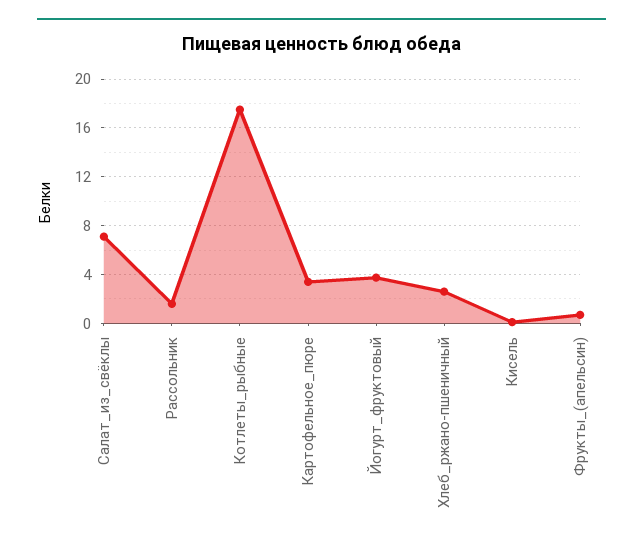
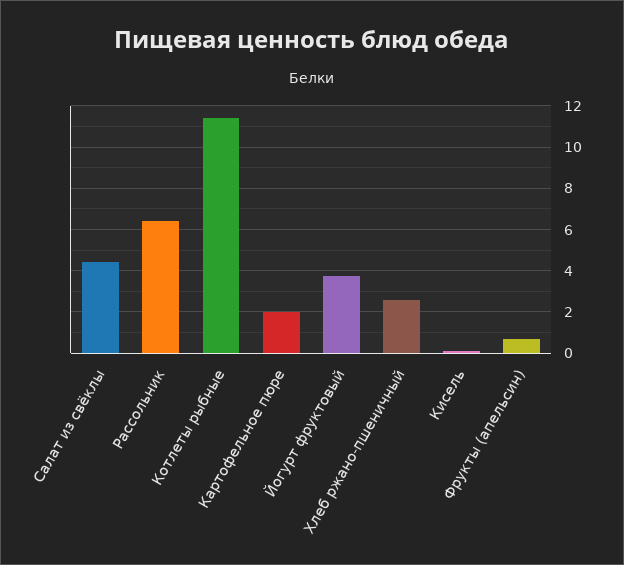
Салат_из_свёклы: 7 -> 4.5
Рассольник: 1.5 -> 6.5
Котлеты_рыбные: 17.5 -> 11.5
Картофельное_пюре: 3.5 -> 2

